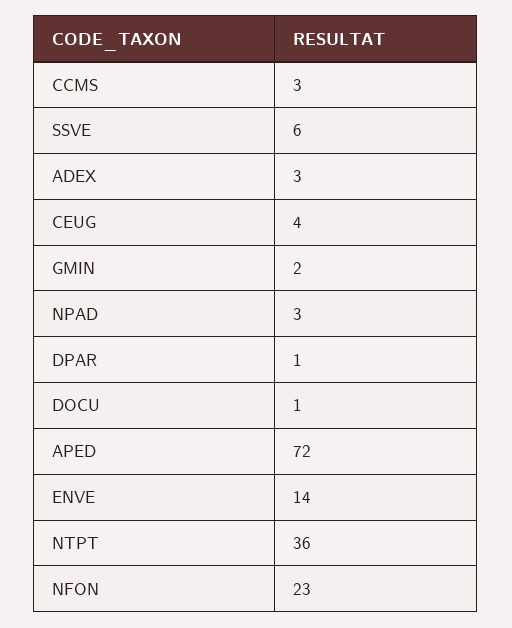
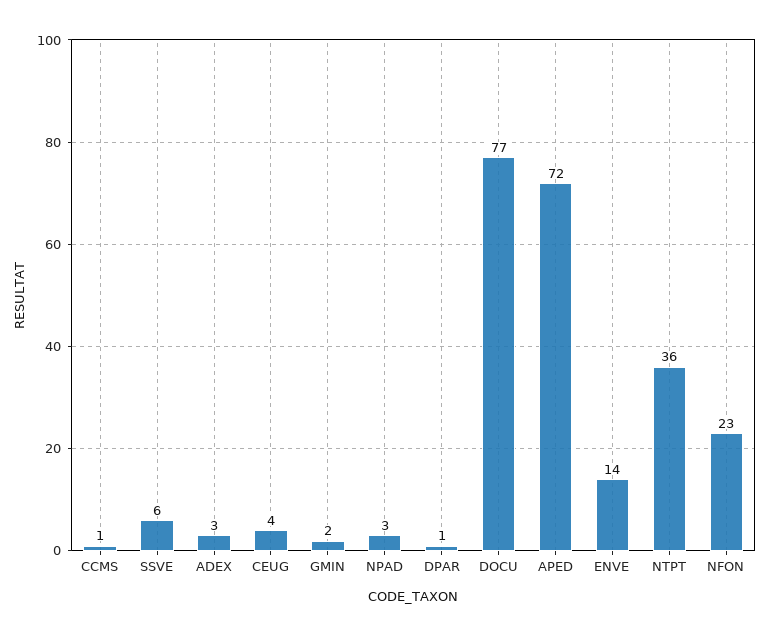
CCMS: 3 -> 1
DOCU: 1 -> 77

